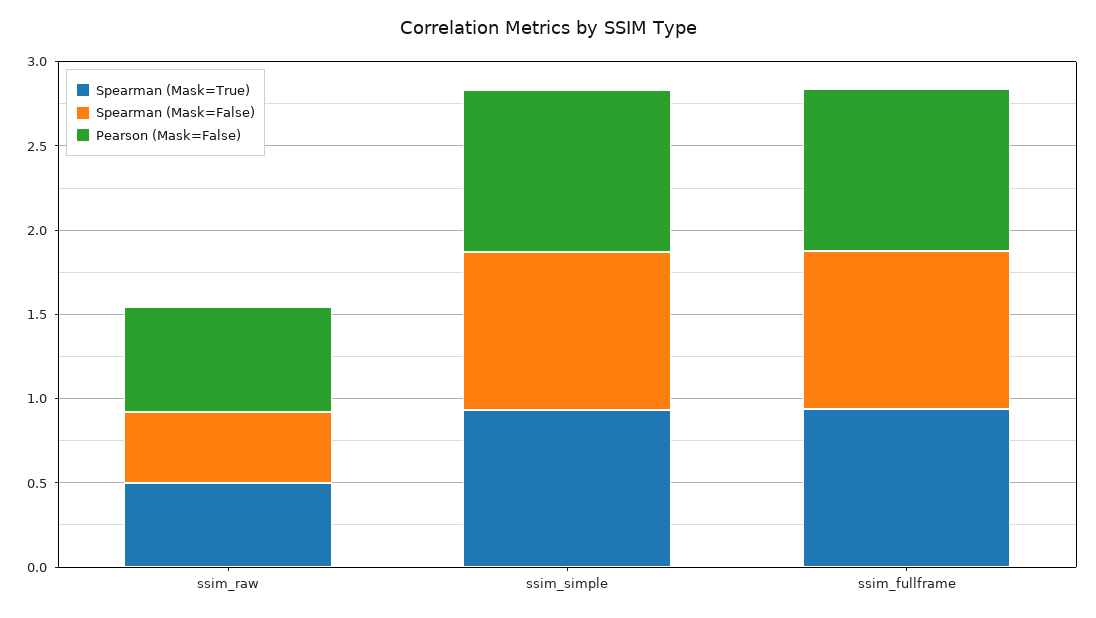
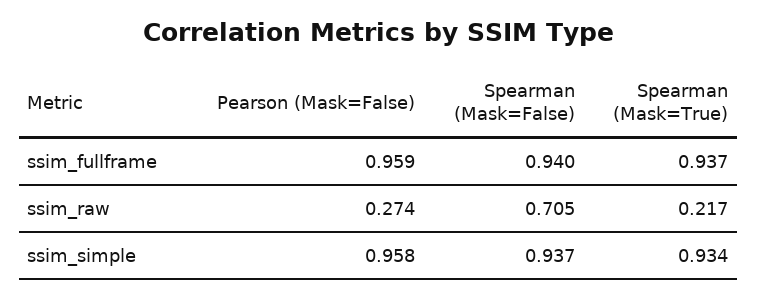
Spearman (Mask=True), ssim_raw: 0.5 -> 0.217
Spearman (Mask=False), ssim_raw: 0.4 -> 0.705
Pearson (Mask=False), ssim_raw: 0.6 -> 0.274

